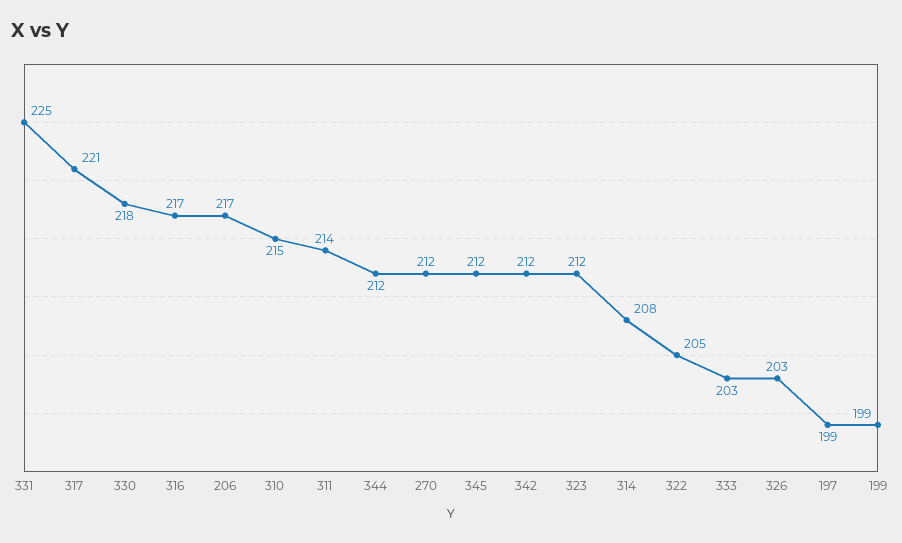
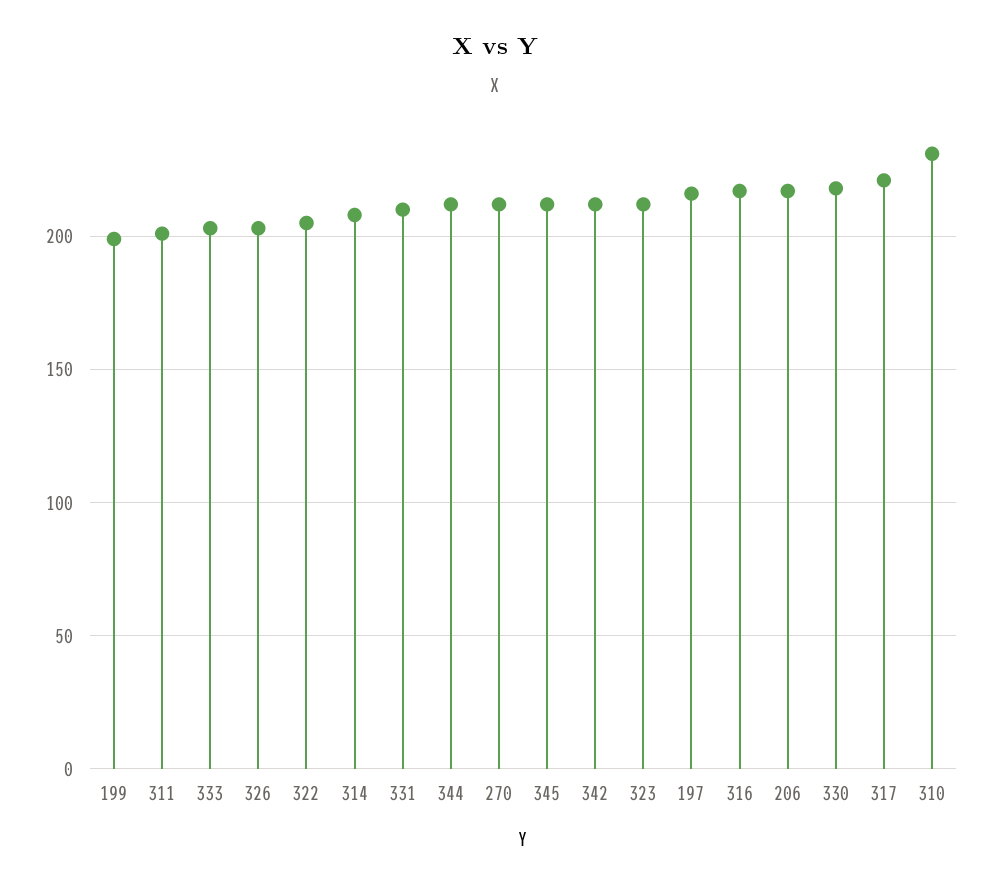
331: 225 -> 210
310: 215 -> 230
311: 214 -> 200
197: 199 -> 215

